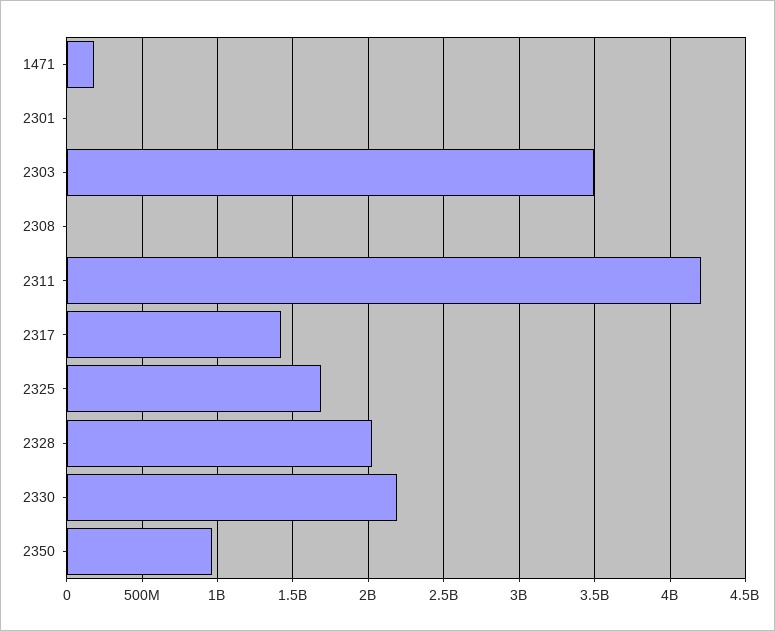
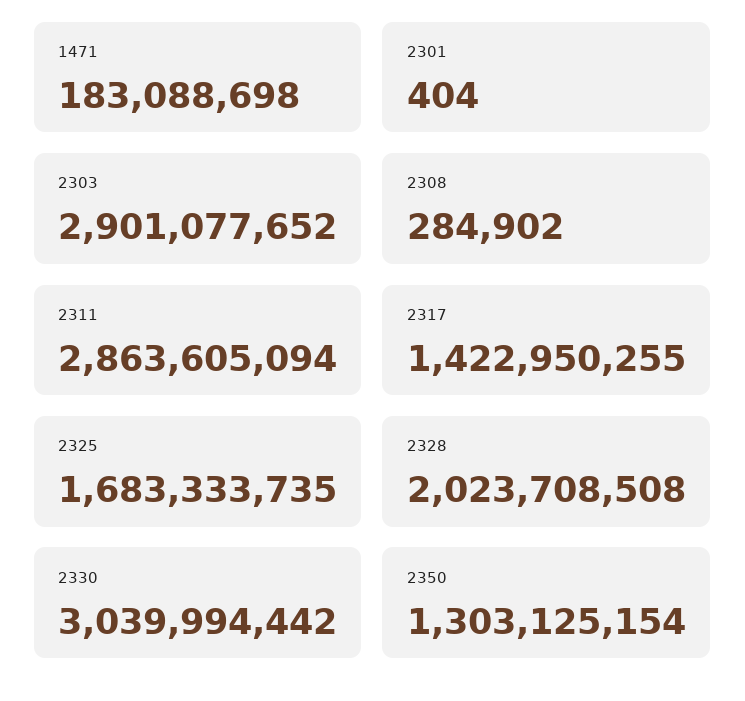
2303: 3500000000 -> 2901077652
2311: 4200000000 -> 2863605094
2330: 2200000000 -> 3039994442
2350: 950000000 -> 1303125154

